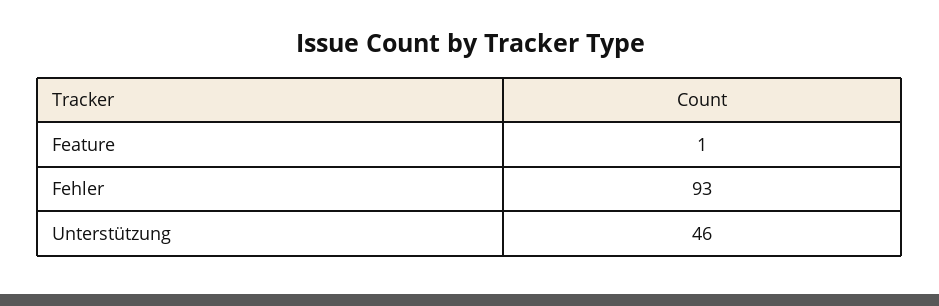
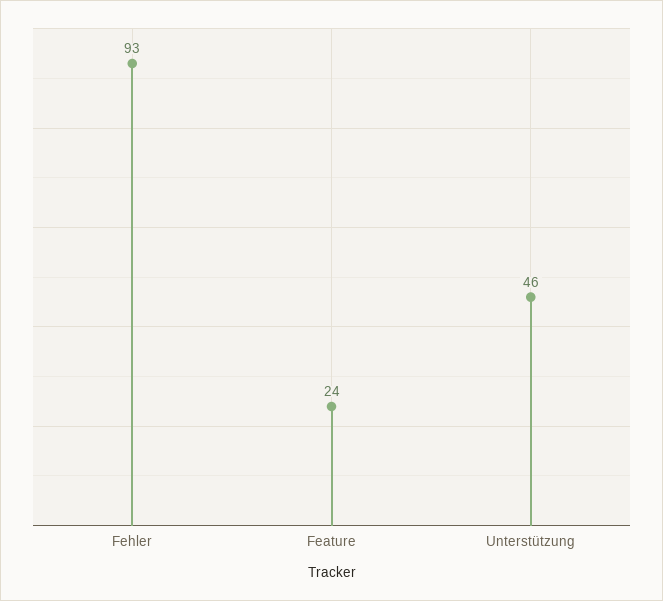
Feature: 1 -> 24

